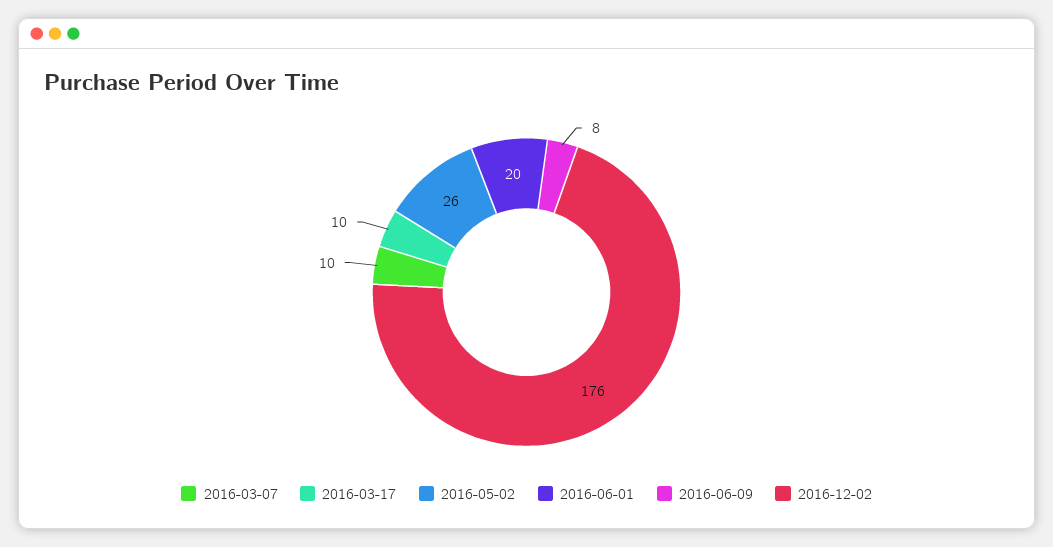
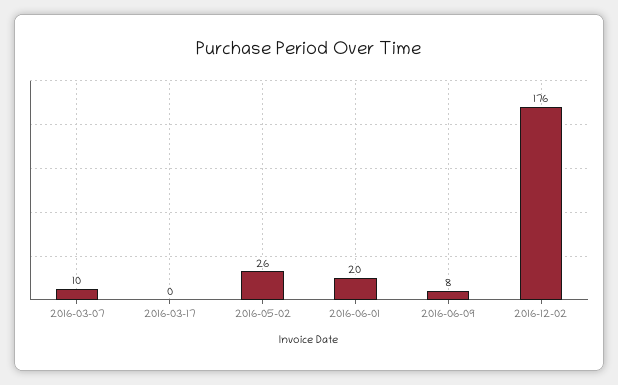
2016-03-17: 10 -> 0

